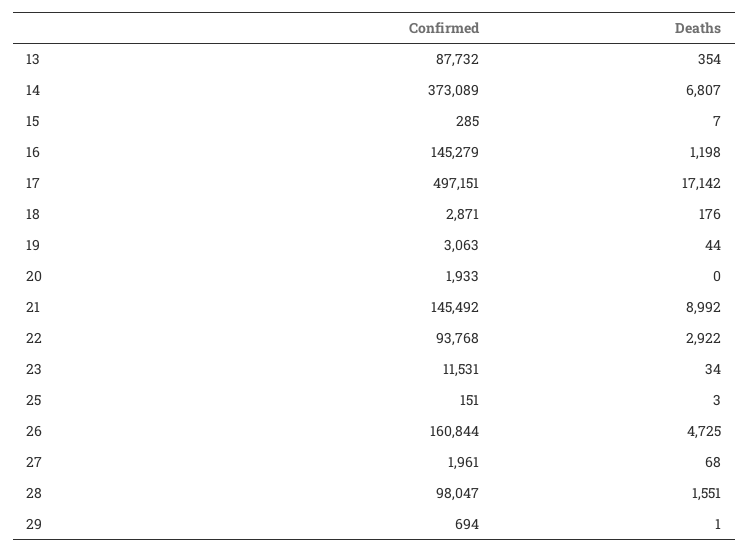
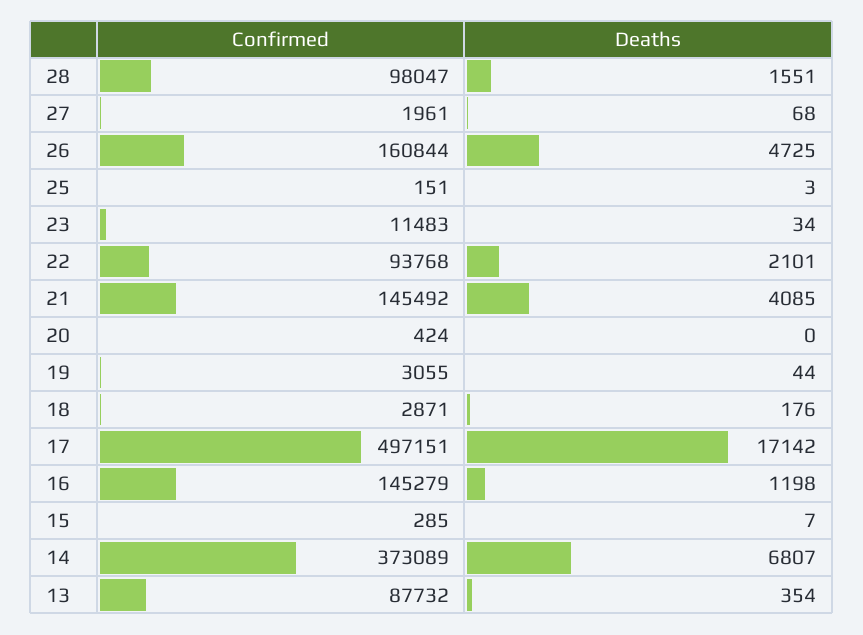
Confirmed, 19: 3063 -> 3055
Confirmed, 20: 1933 -> 424
Deaths, 21: 8992 -> 4085
Deaths, 22: 2922 -> 2101
Confirmed, 23: 11531 -> 11483
Confirmed, 29: 694 -> none
Deaths, 29: 1 -> none

